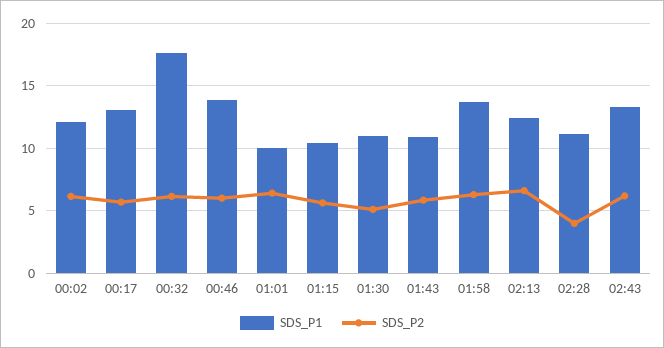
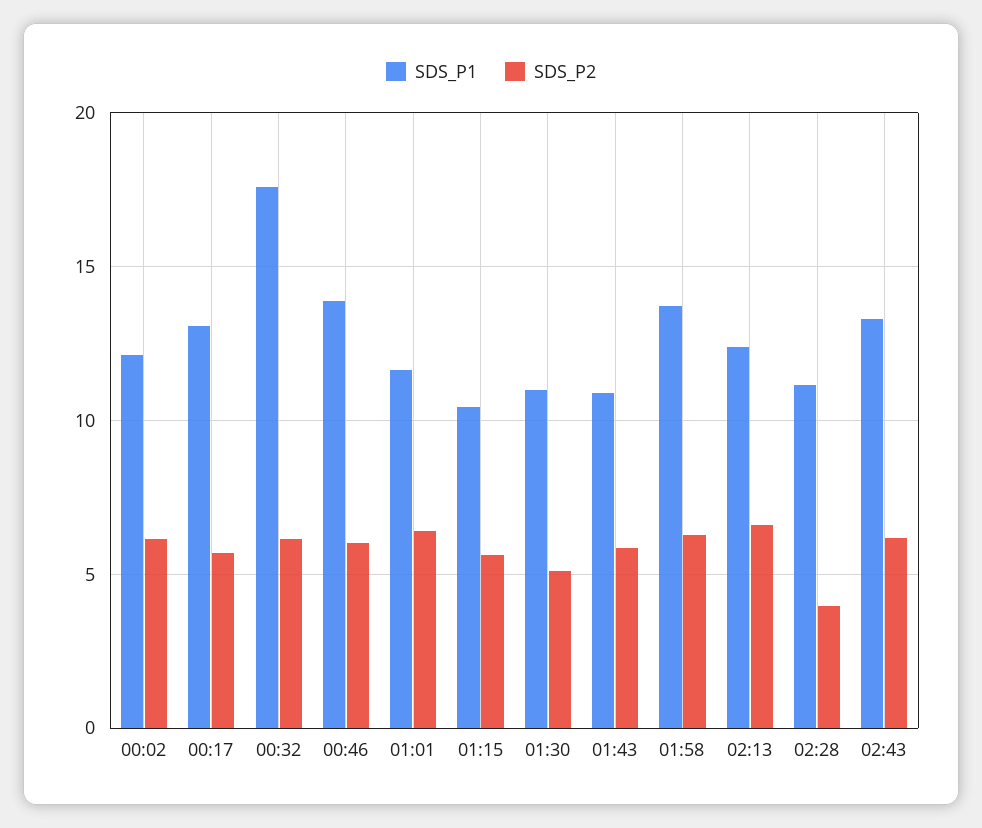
SDS_P1, 01:01: 10 -> 11.5

